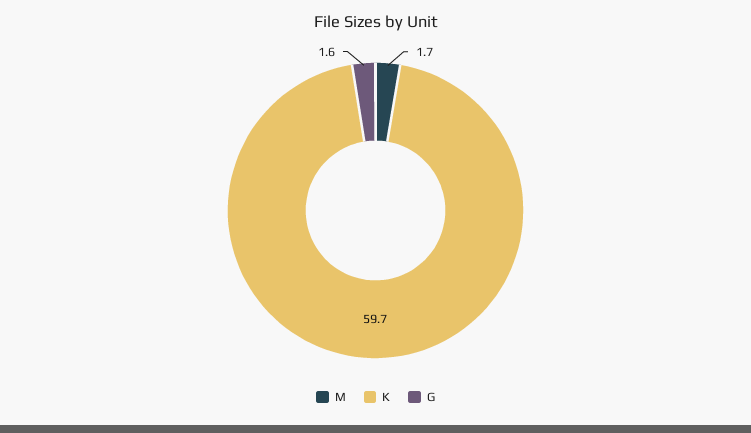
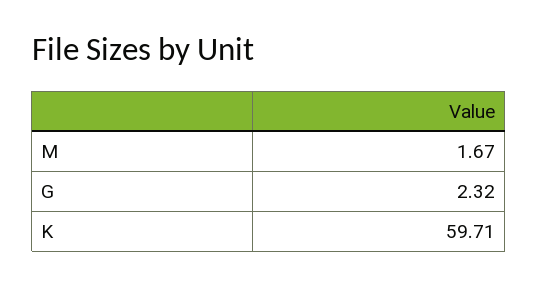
G: 1.6 -> 2.32

